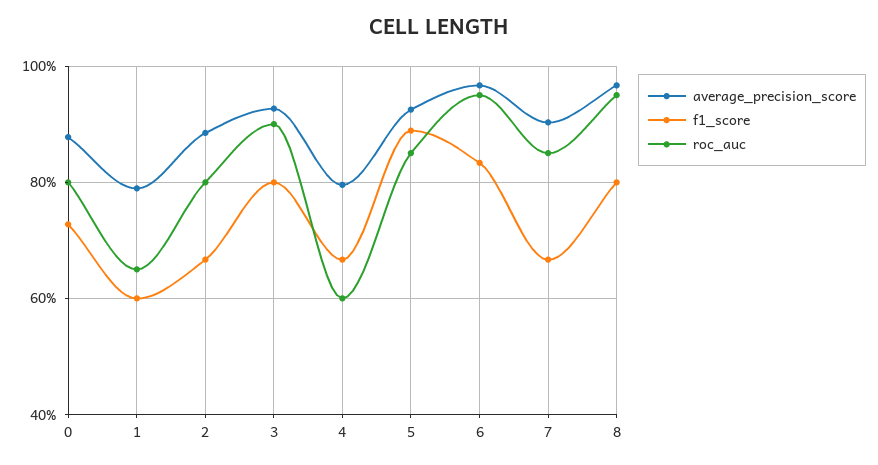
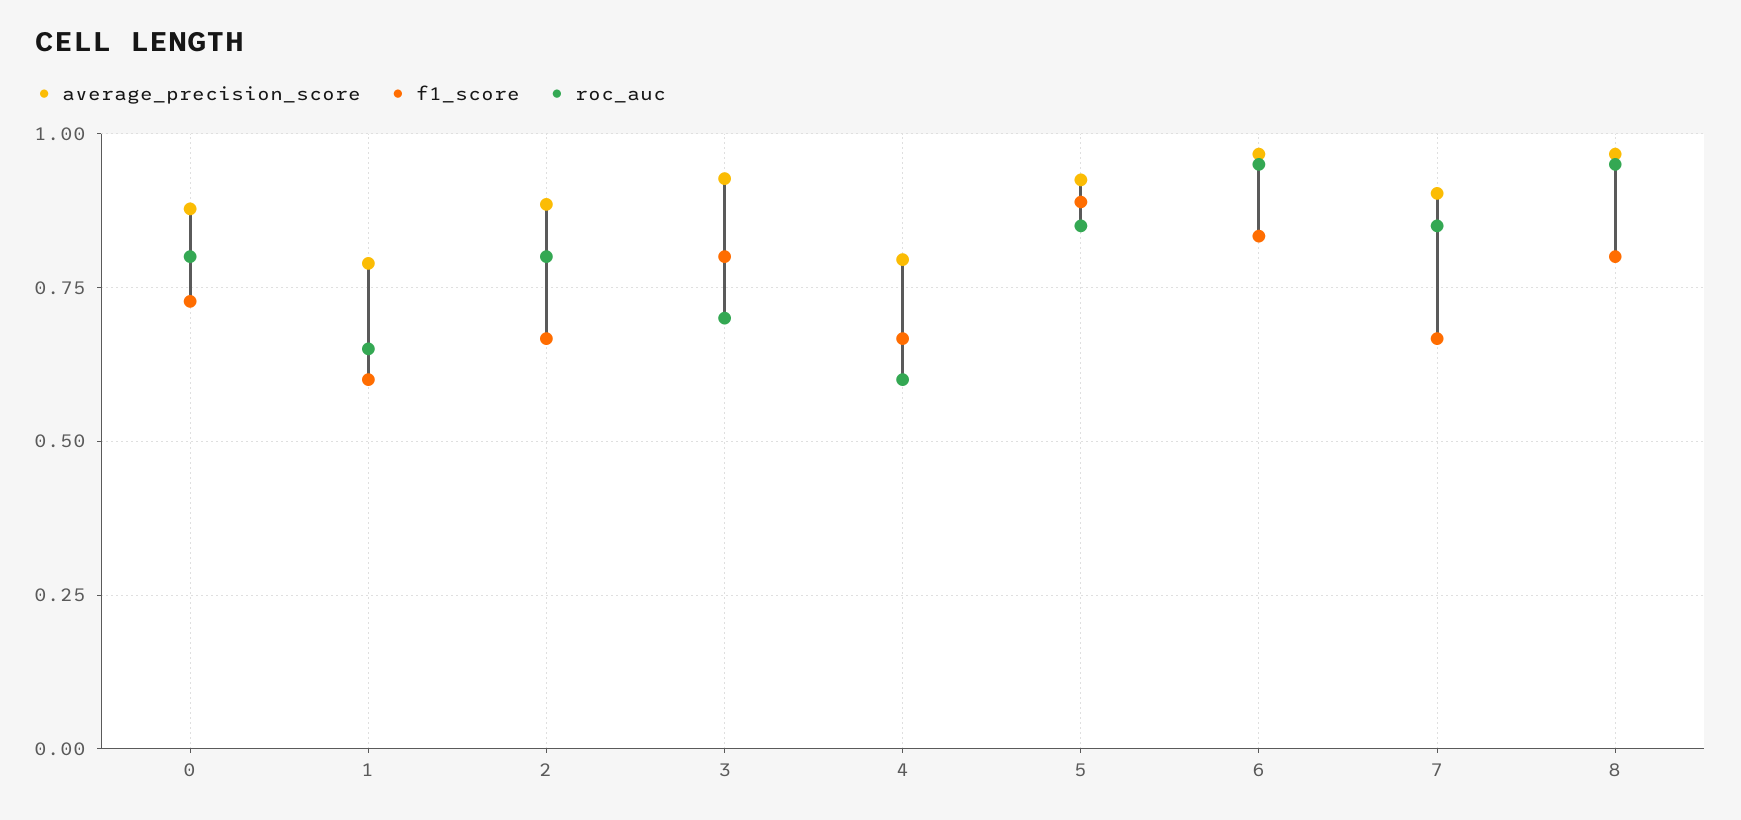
roc_auc, 3: 0.9 -> 0.7

